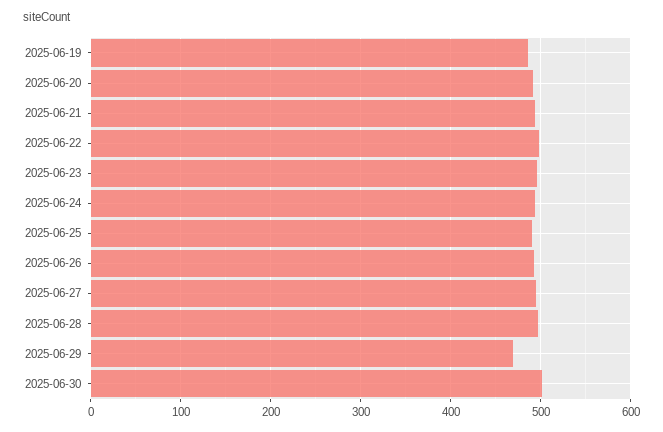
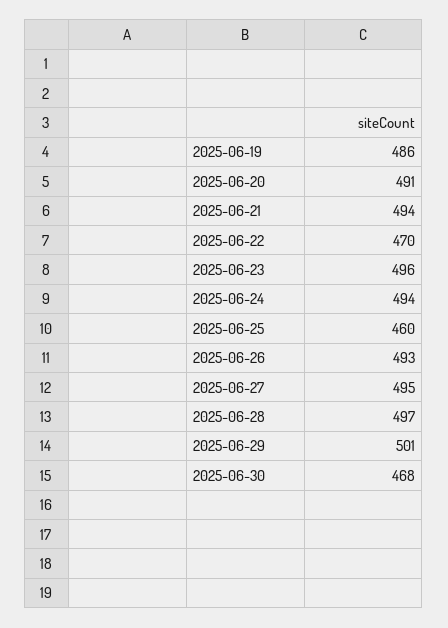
2025-06-22: 500 -> 470
2025-06-25: 490 -> 460
2025-06-29: 470 -> 501
2025-06-30: 500 -> 468

